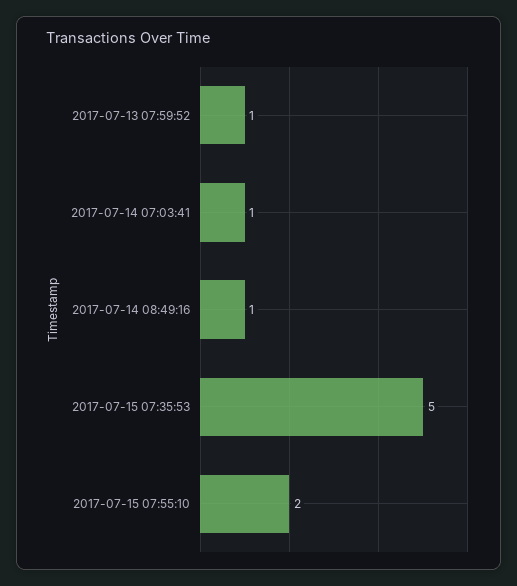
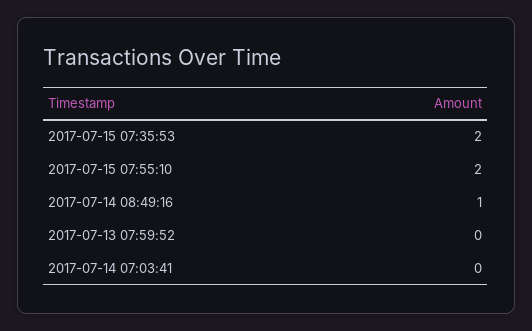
2017-07-13 07:59:52: 1 -> 0
2017-07-14 07:03:41: 1 -> 0
2017-07-15 07:35:53: 5 -> 2

